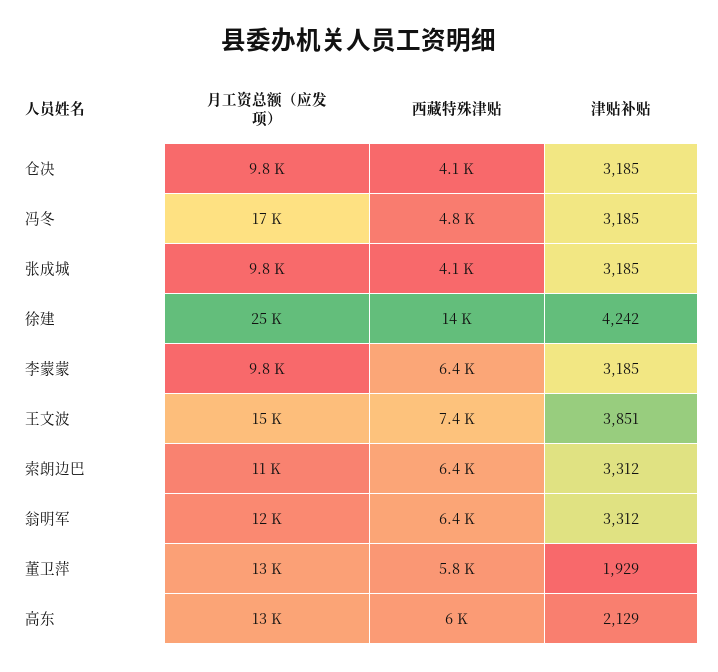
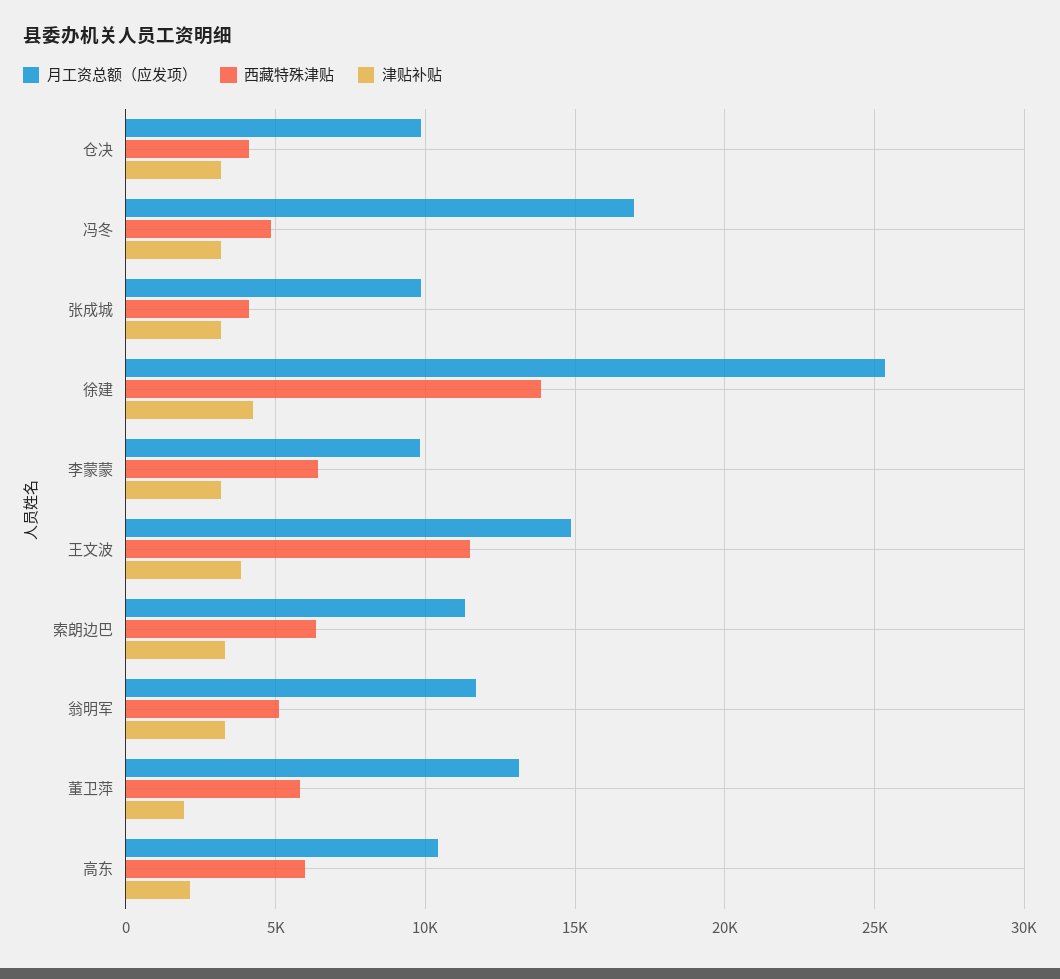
西藏特殊津贴, 王文波: 7400 -> 11500
西藏特殊津贴, 翁明军: 6400 -> 5000
月工资总额（应发项）, 高东: 13000 -> 10500

